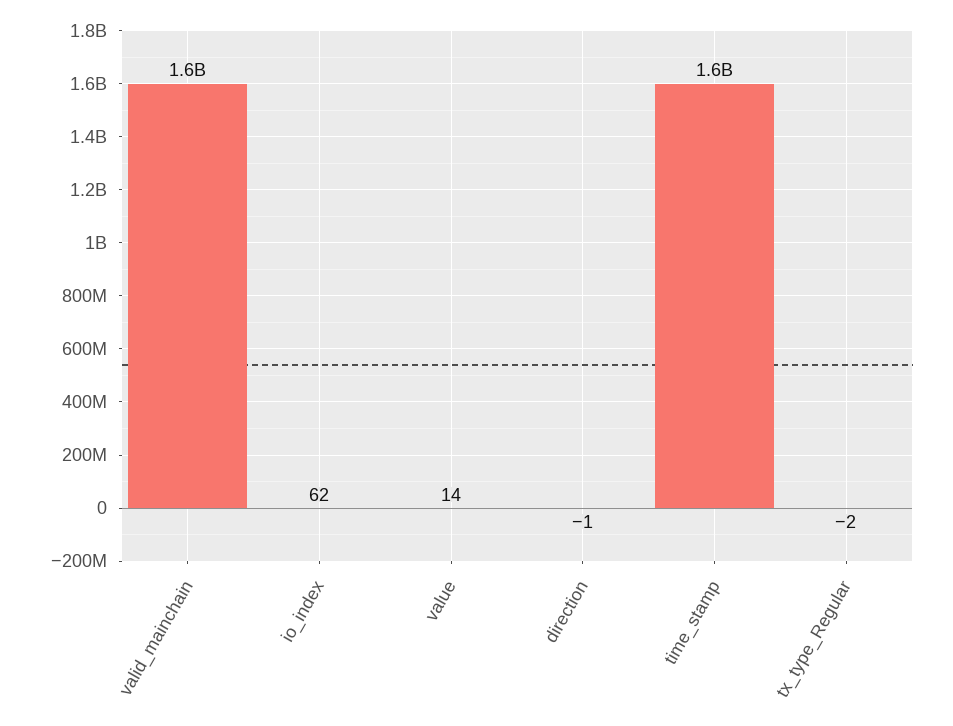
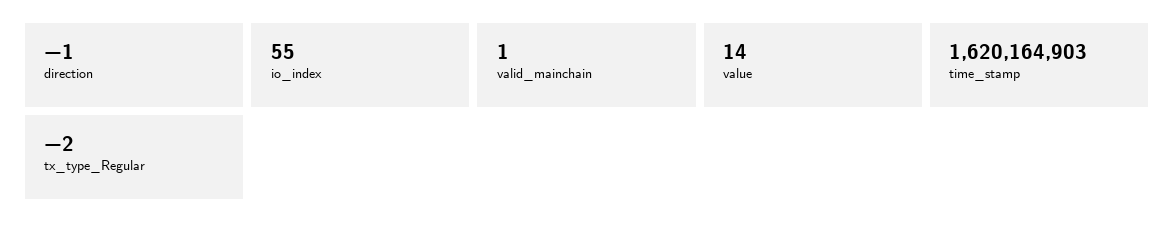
valid_mainchain: 1600000000 -> 1
io_index: 62 -> 55

